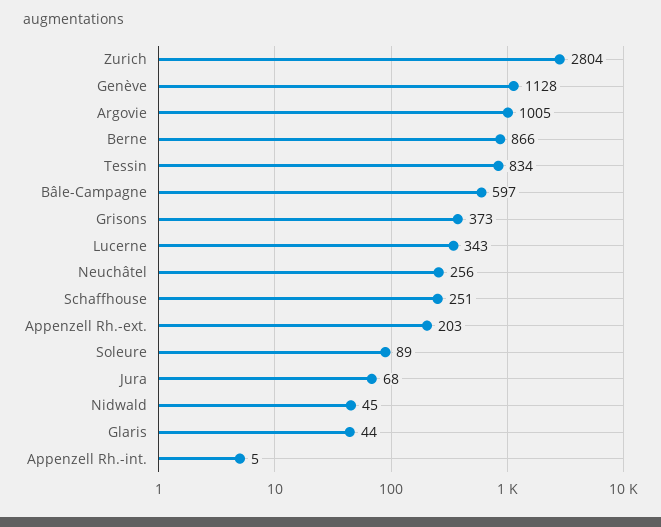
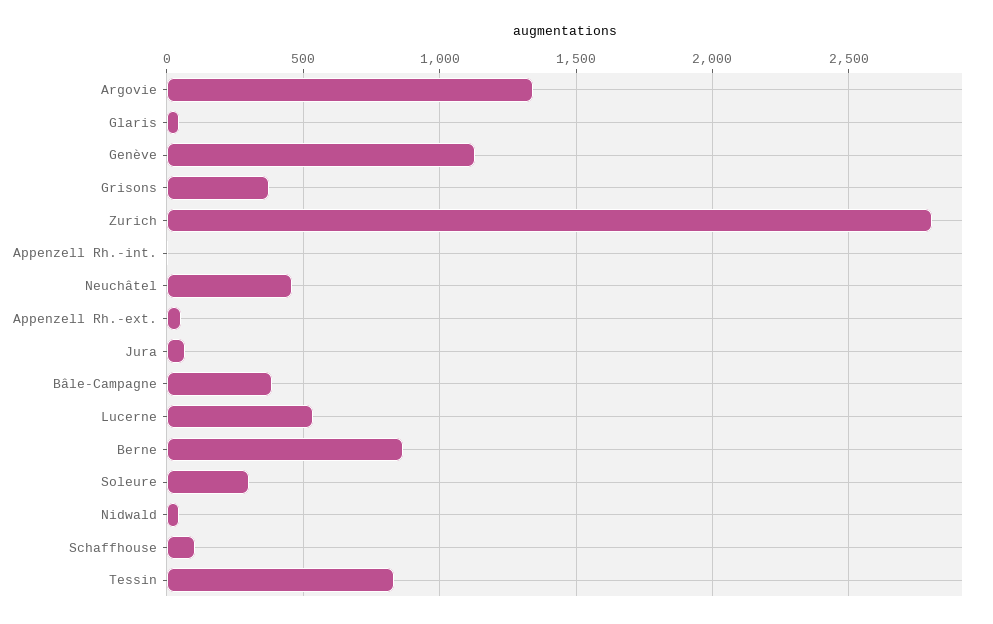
Argovie: 1005 -> 1350
Bâle-Campagne: 597 -> 400
Lucerne: 343 -> 550
Neuchâtel: 256 -> 450
Schaffhouse: 251 -> 100
Appenzell Rh.-ext.: 203 -> 50
Soleure: 89 -> 300

